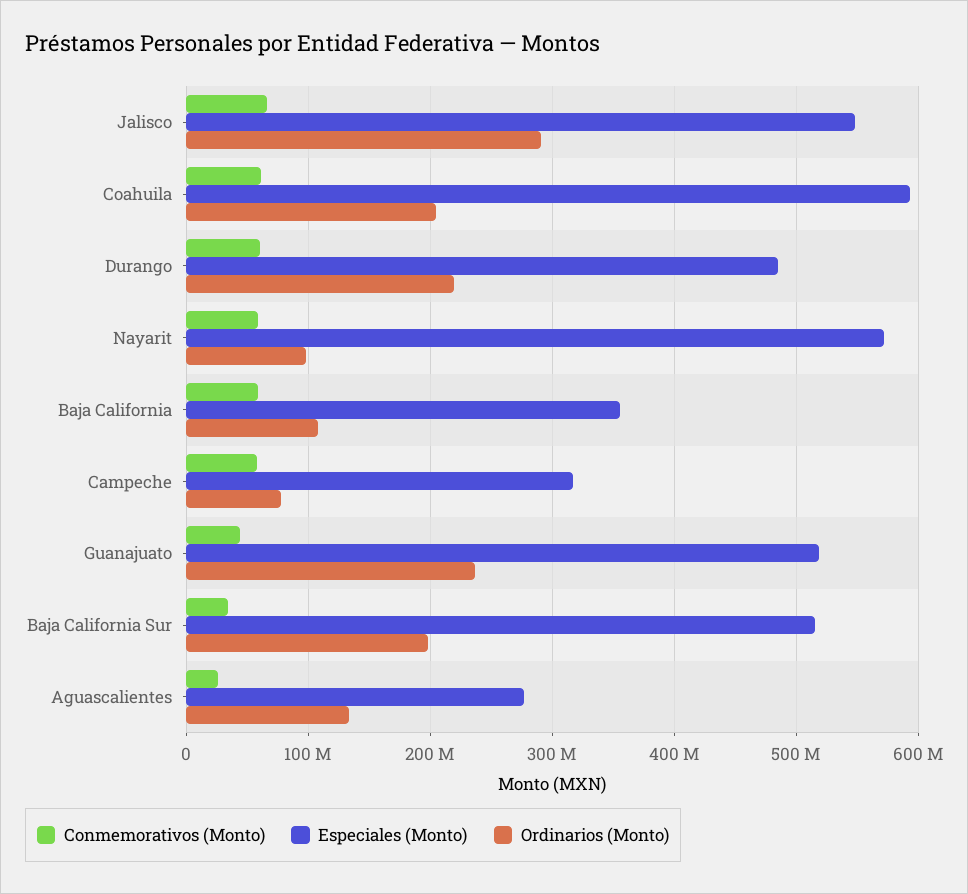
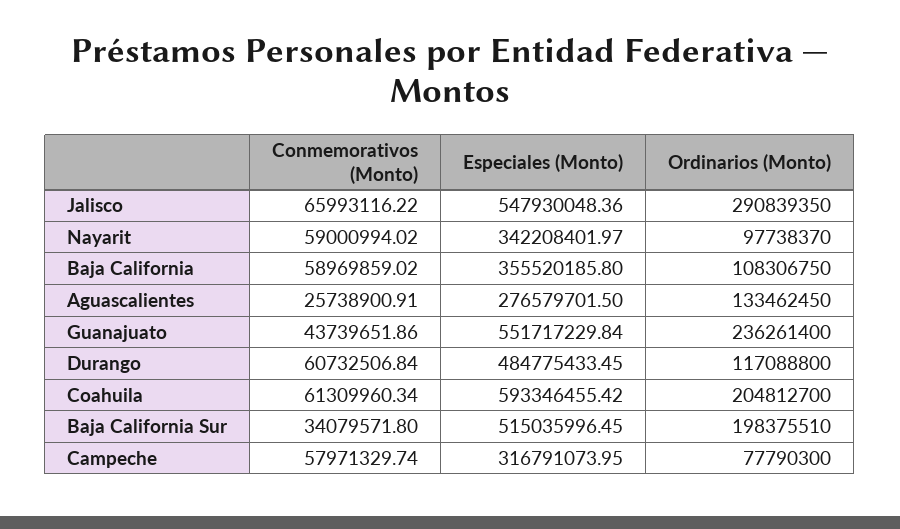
Ordinarios (Monto), Durango: 220000000 -> 117088800
Especiales (Monto), Nayarit: 570000000 -> 342208401.97
Especiales (Monto), Guanajuato: 520000000 -> 551717229.84

